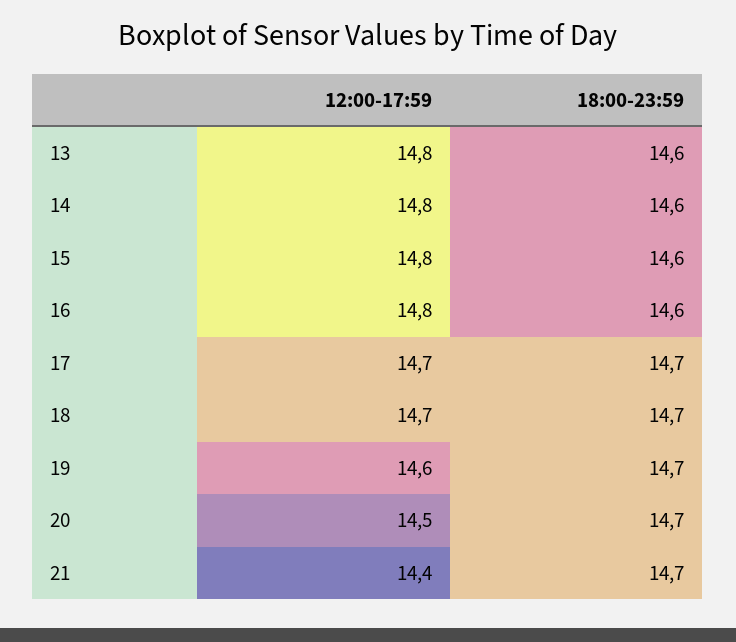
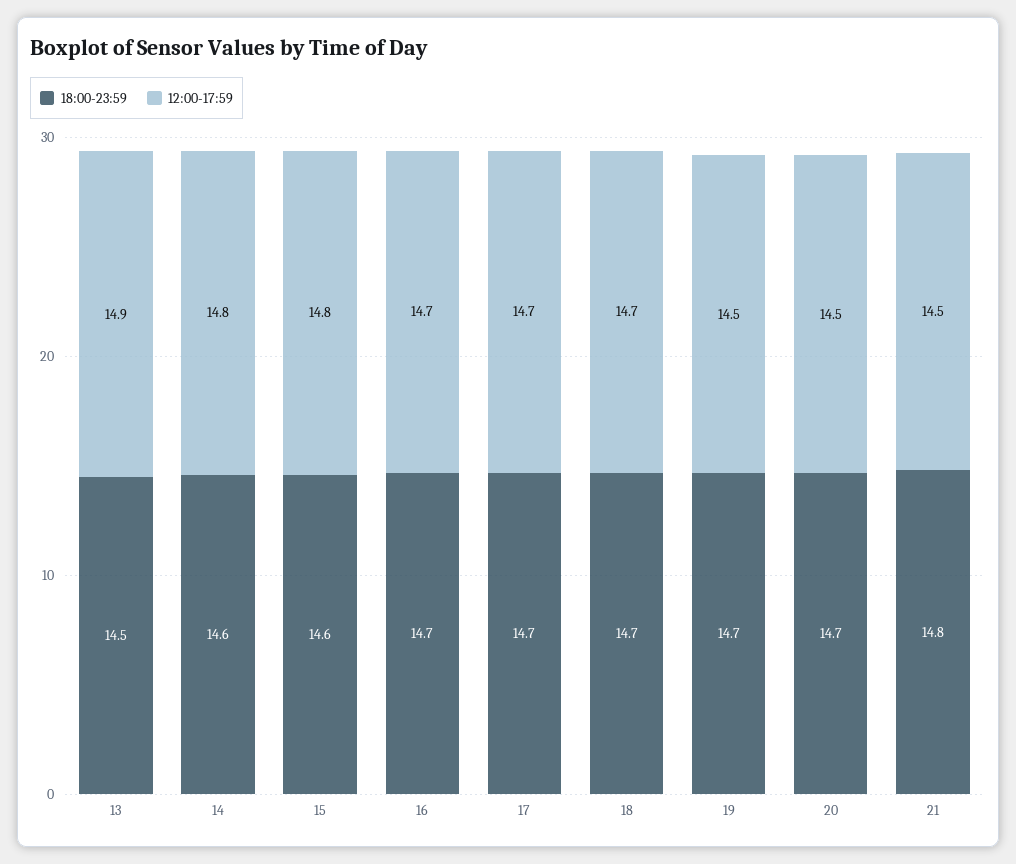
12:00-17:59, 13: 14.8 -> 14.9
18:00-23:59, 13: 14.6 -> 14.5
12:00-17:59, 16: 14.8 -> 14.7
18:00-23:59, 16: 14.6 -> 14.7
12:00-17:59, 19: 14.6 -> 14.5
12:00-17:59, 21: 14.4 -> 14.5
18:00-23:59, 21: 14.7 -> 14.8

